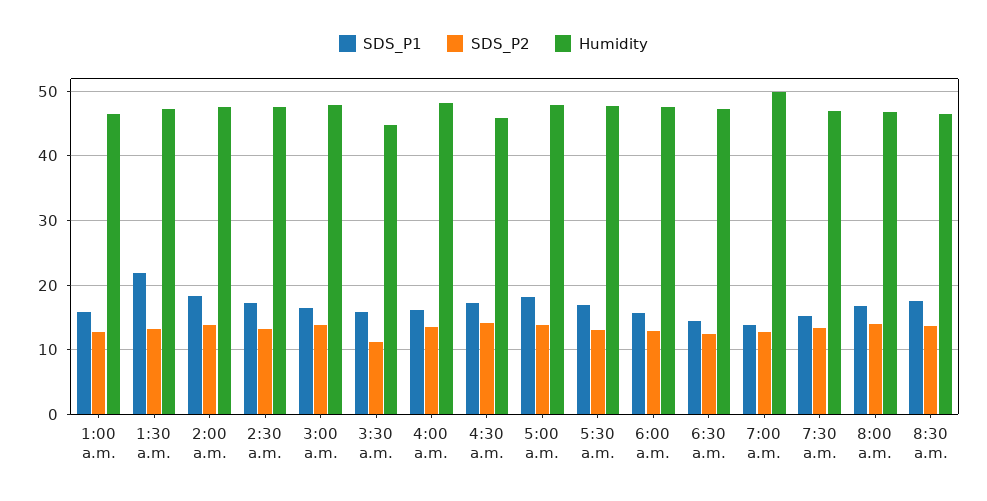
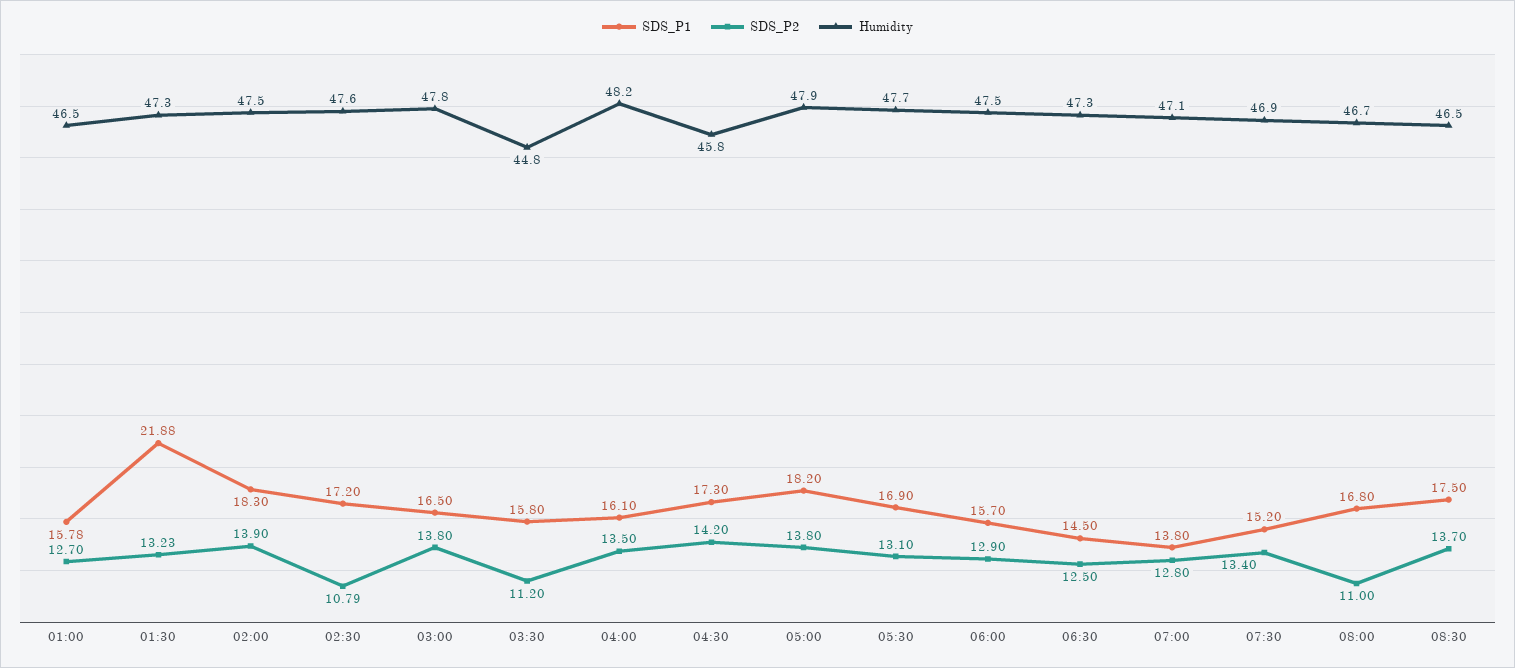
SDS_P2, 2:30 a.m.: 13 -> 10.79
Humidity, 7:00 a.m.: 50 -> 47.1
SDS_P2, 8:00 a.m.: 14 -> 11

